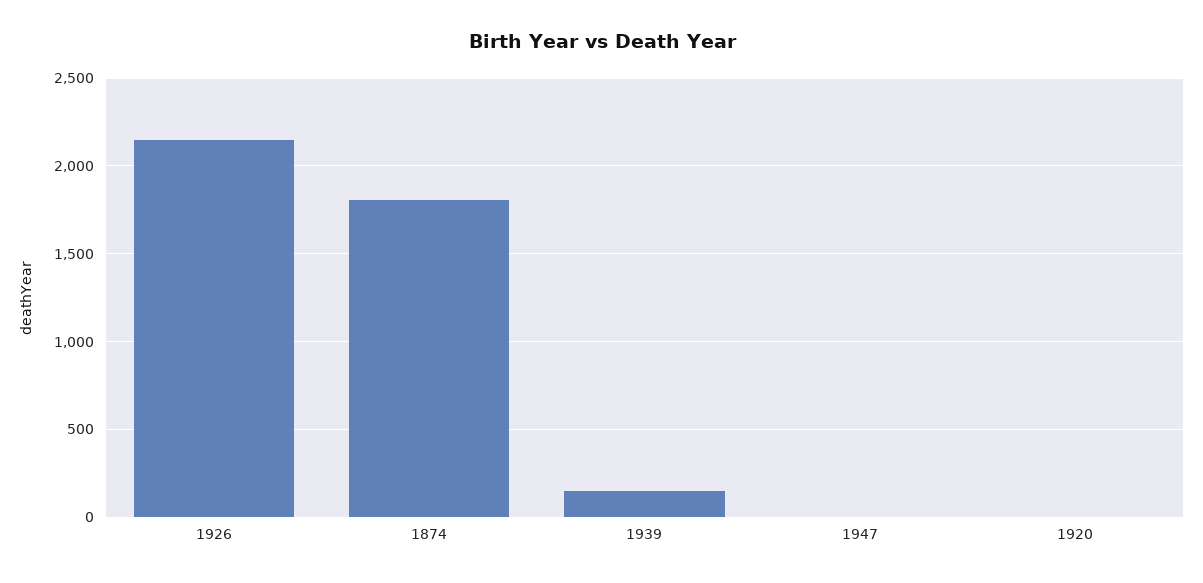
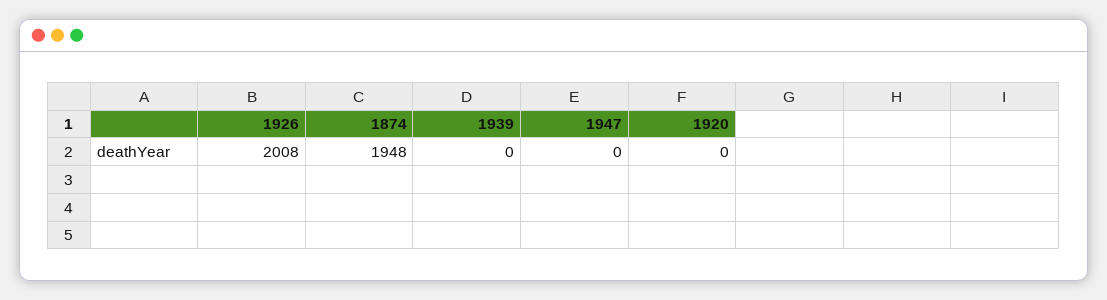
1926: 2150 -> 2008
1874: 1800 -> 1948
1939: 150 -> 0

